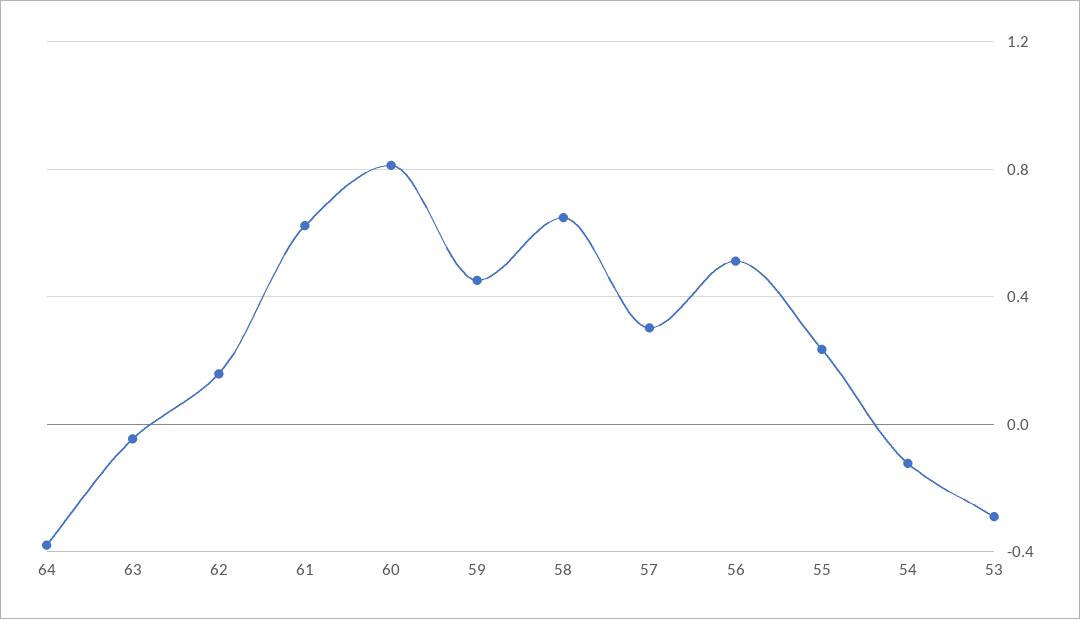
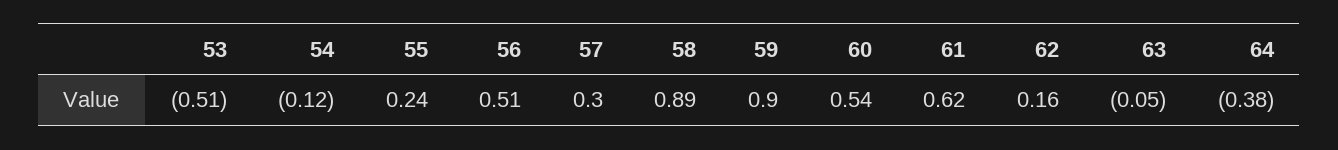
60: 0.8 -> 0.54
59: 0.45 -> 0.9
58: 0.65 -> 0.89
53: -0.3 -> -0.51

